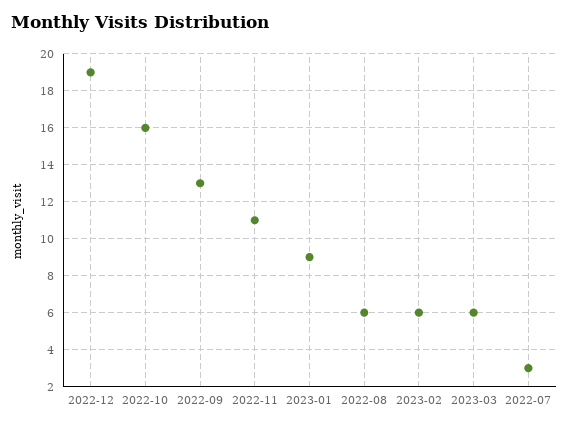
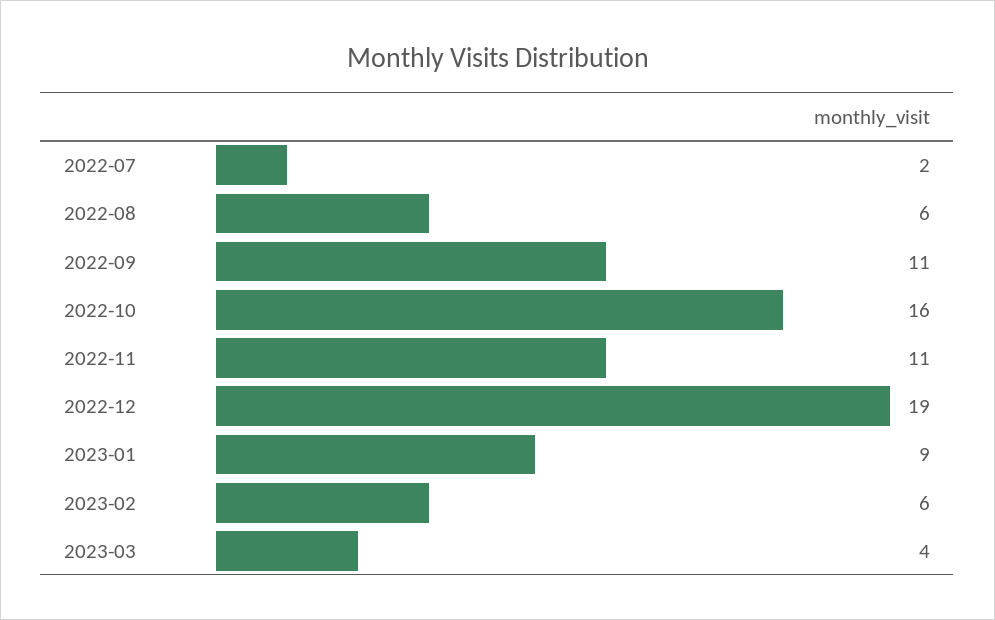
2022-09: 13 -> 11
2023-03: 6 -> 4
2022-07: 3 -> 2

